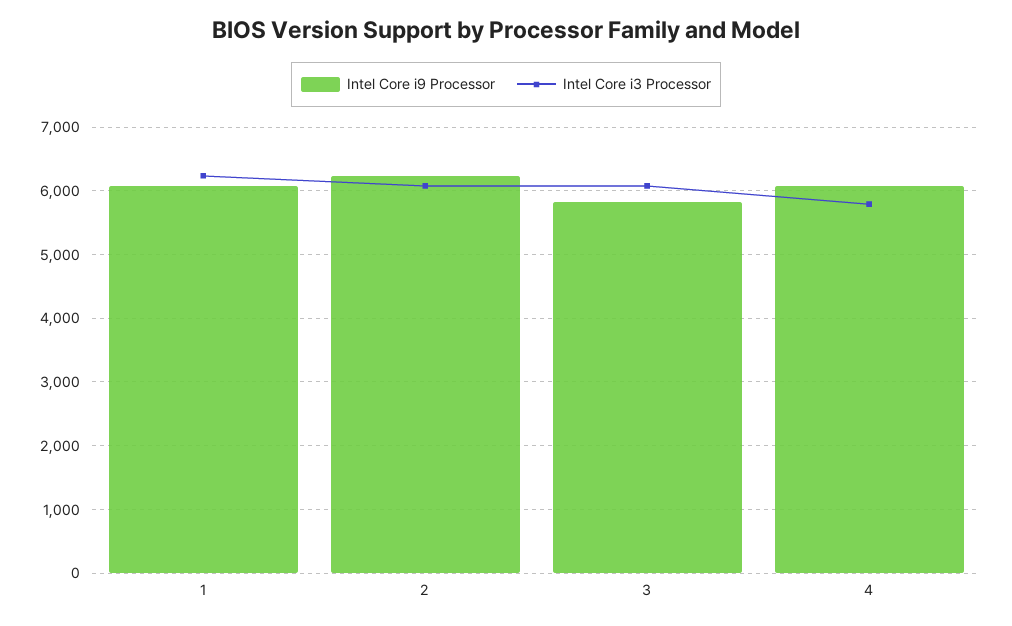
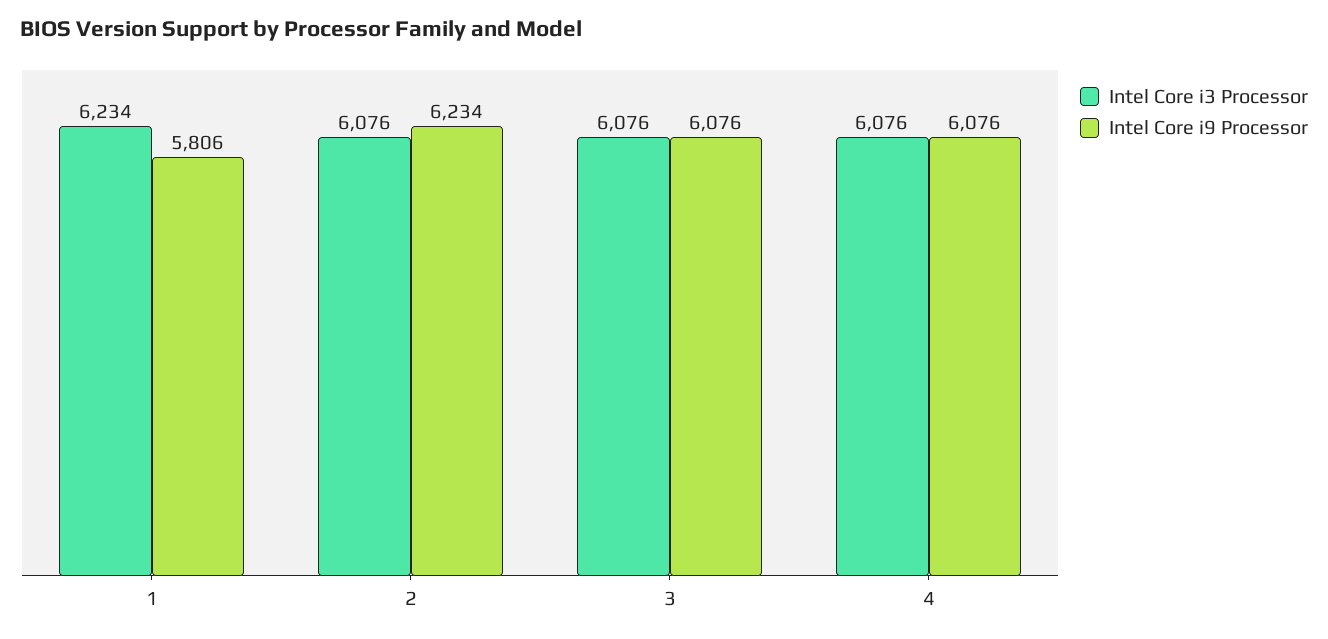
Intel Core i9 Processor, 1: 6100 -> 5806
Intel Core i9 Processor, 3: 5800 -> 6076
Intel Core i3 Processor, 4: 5800 -> 6076

